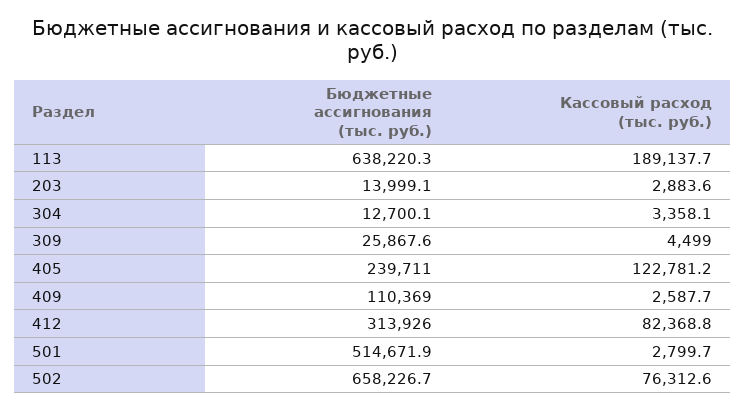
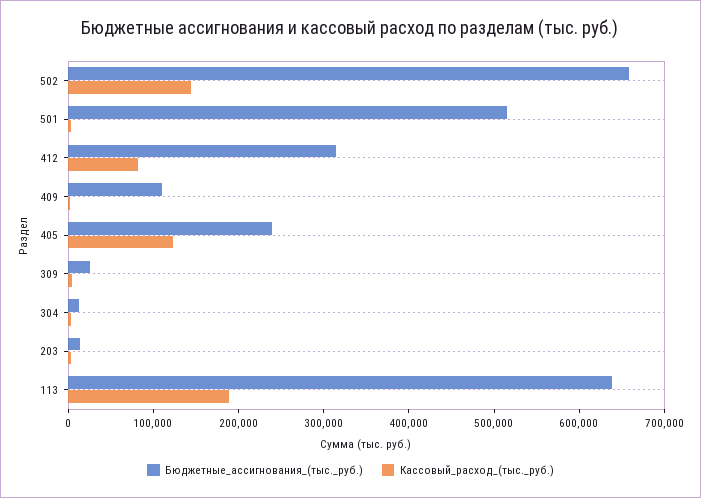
Кассовый расход (тыс. руб.), 502: 76312.6 -> 140000

